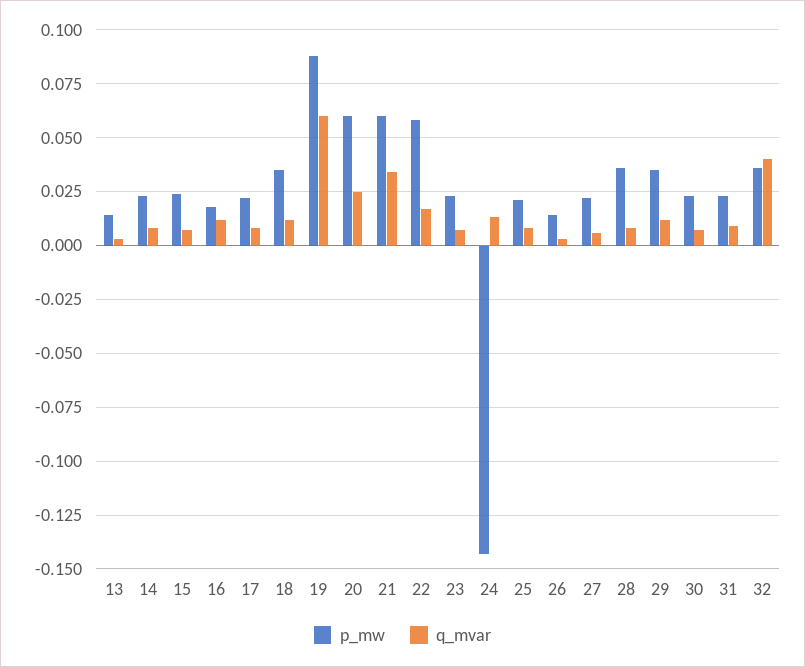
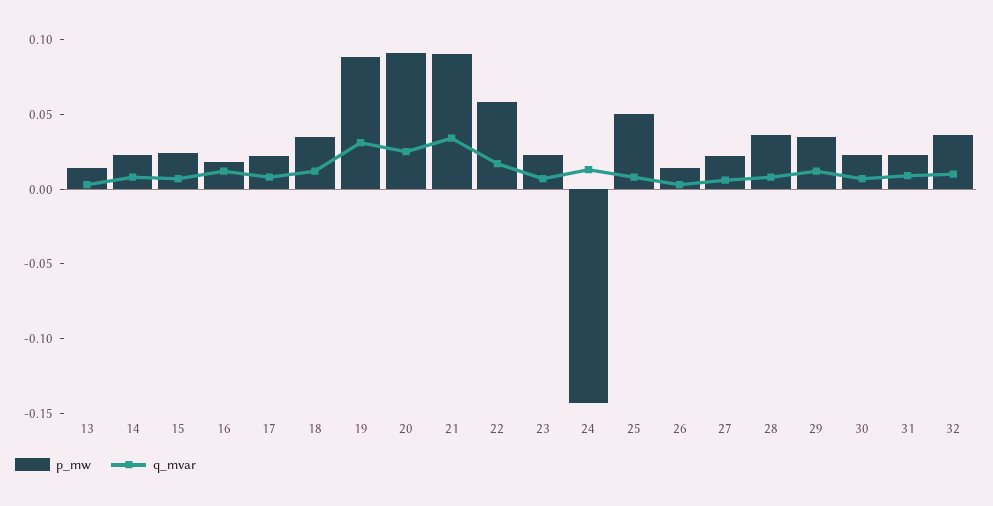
q_mvar, 19: 0.06 -> 0.03
p_mw, 20: 0.06 -> 0.09
p_mw, 21: 0.06 -> 0.09
p_mw, 25: 0.02 -> 0.05
q_mvar, 32: 0.04 -> 0.01

